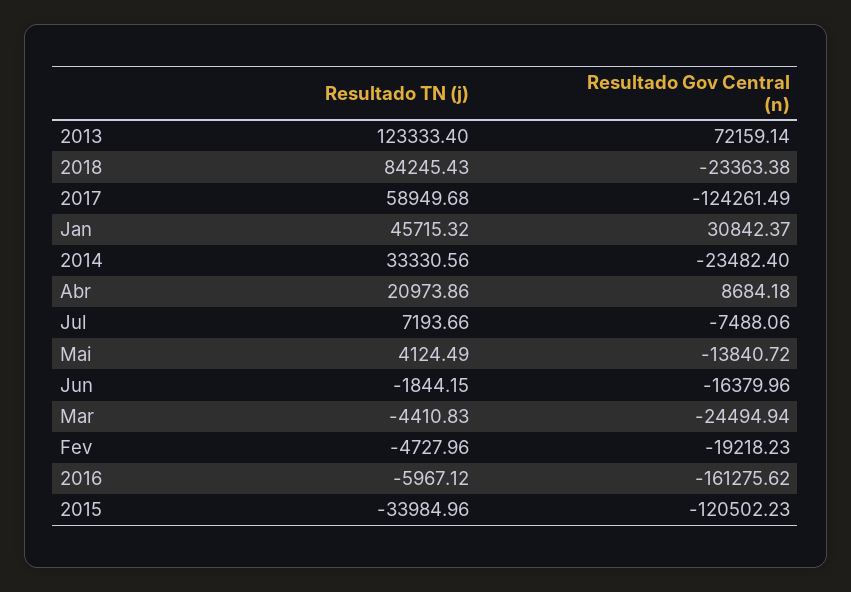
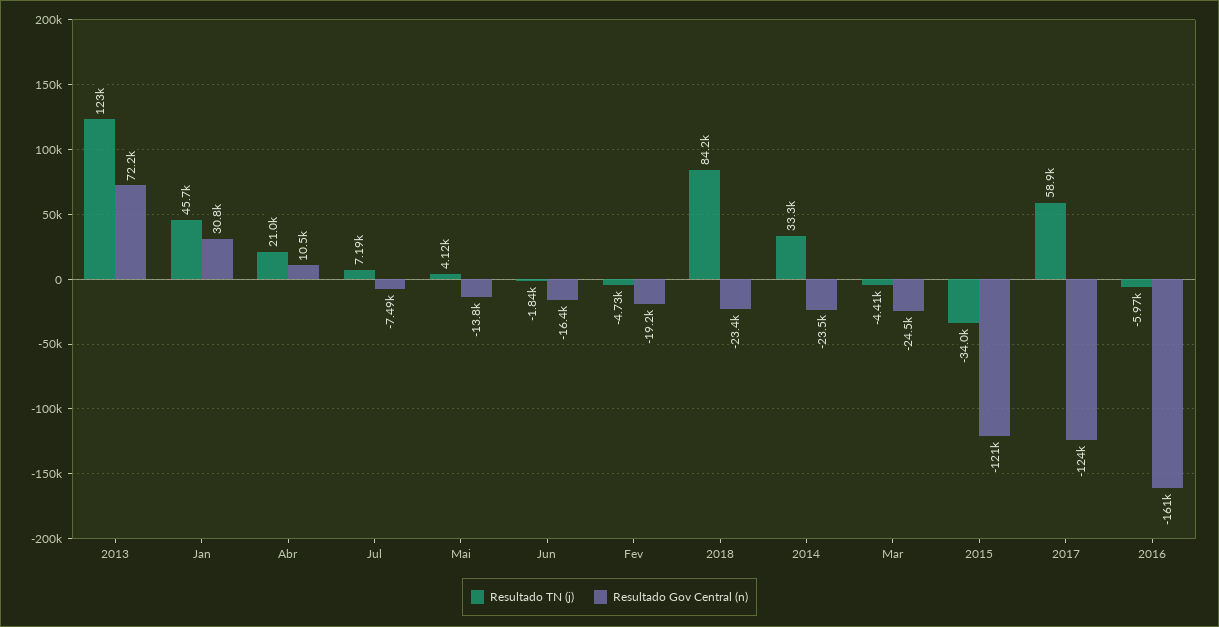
Resultado Gov Central (n), Abr: 8684.18 -> 10500

